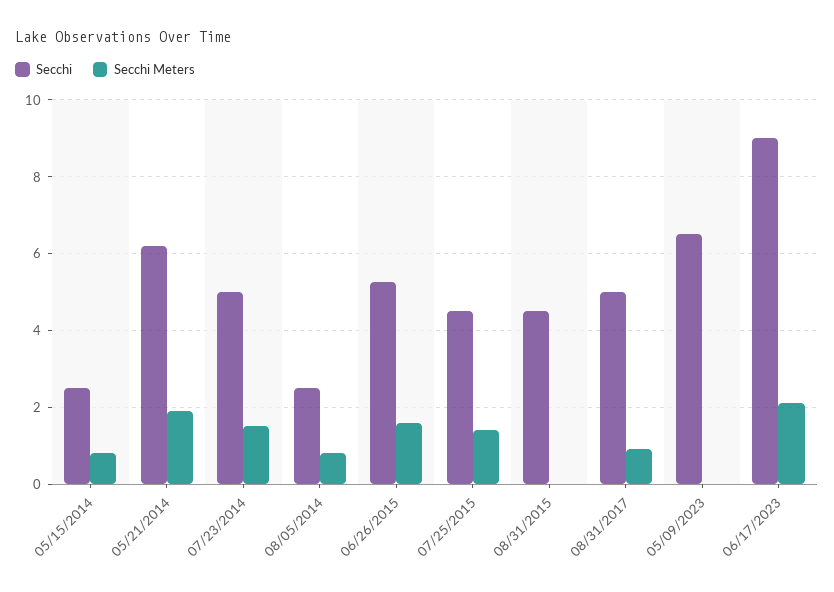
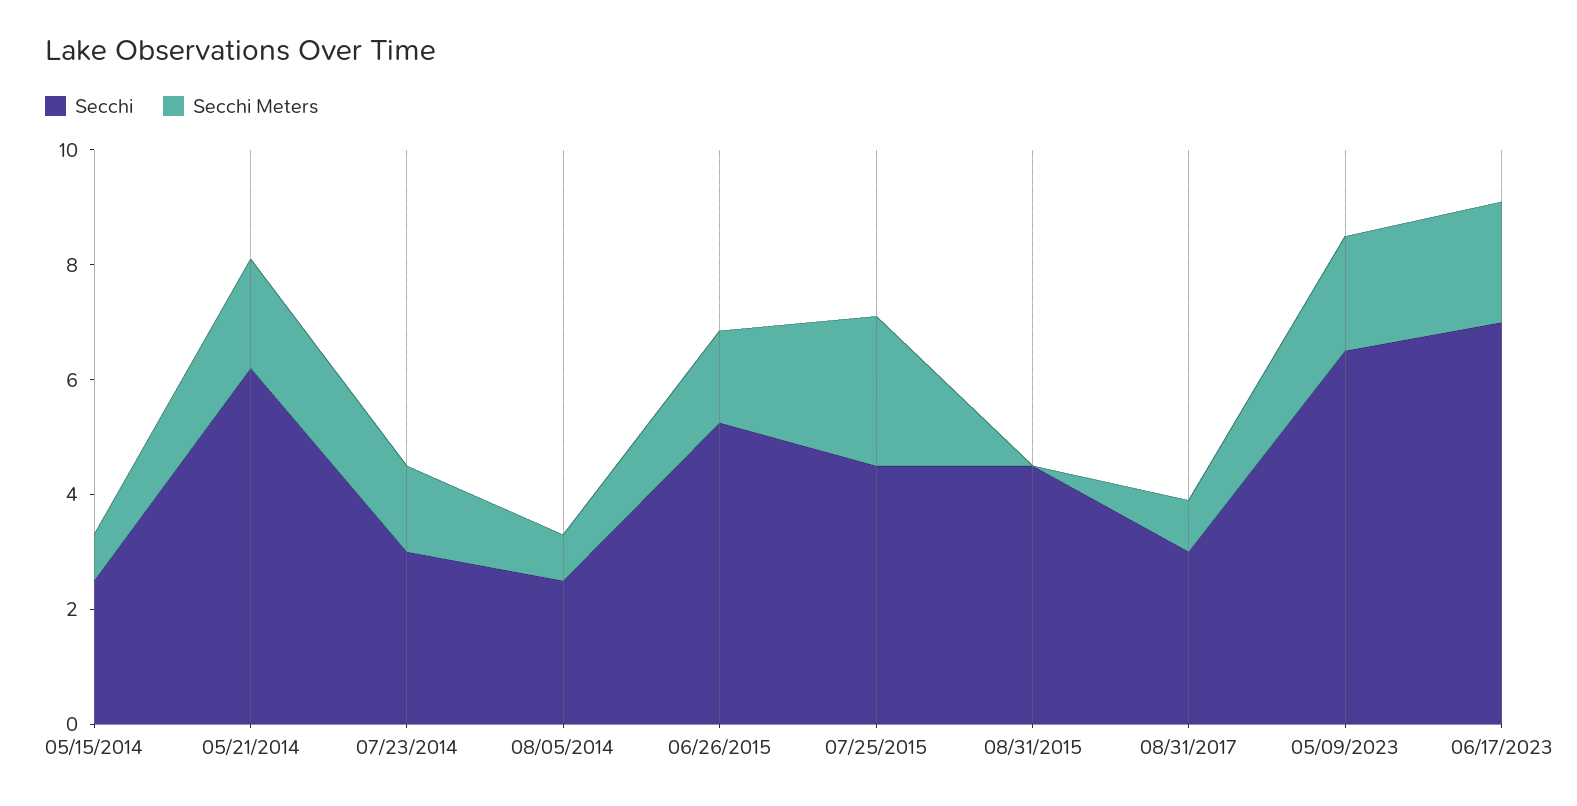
Secchi, 07/23/2014: 5 -> 3
Secchi Meters, 07/25/2015: 1.4 -> 2.5
Secchi, 08/31/2017: 5 -> 3
Secchi Meters, 05/09/2023: 0 -> 2
Secchi, 06/17/2023: 9 -> 7

